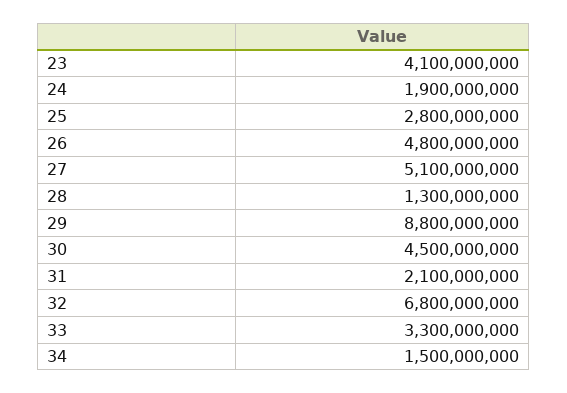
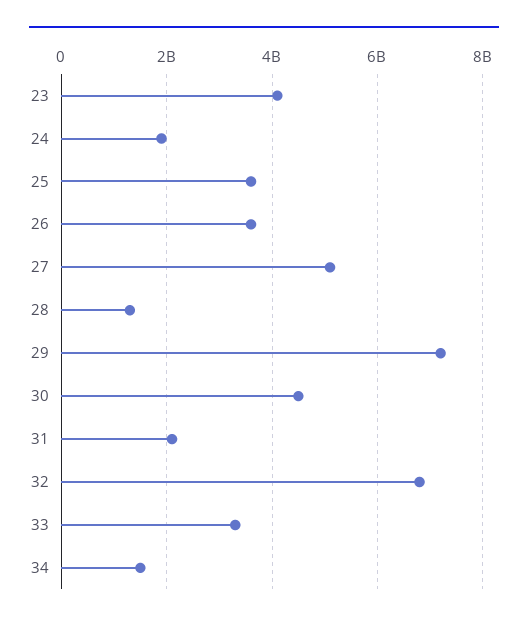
25: 2800000000 -> 3600000000
26: 4800000000 -> 3600000000
29: 8800000000 -> 7200000000

